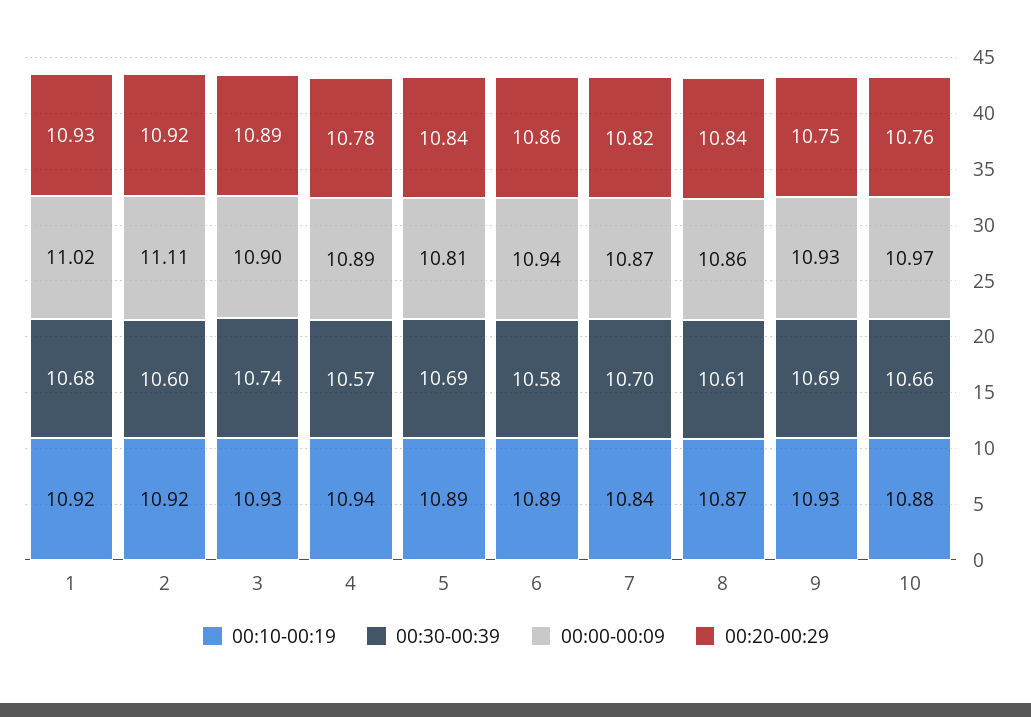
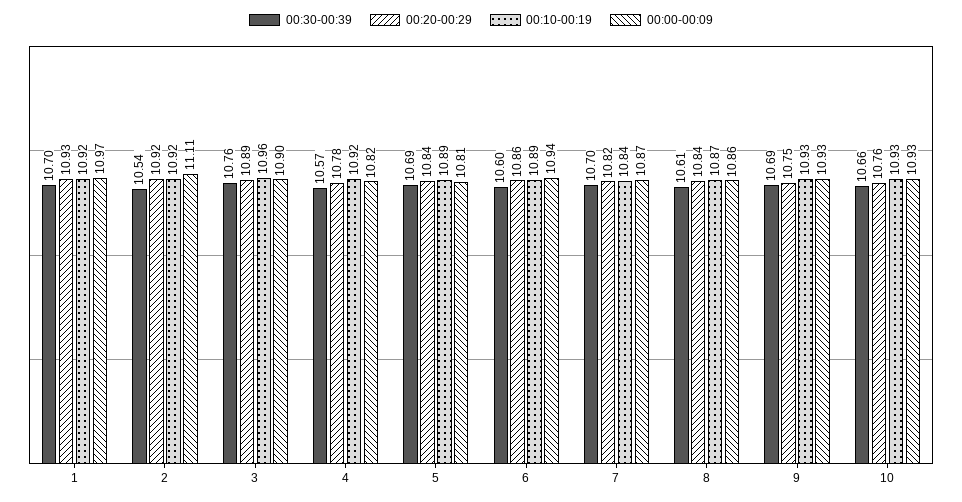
00:30-00:39, 1: 10.68 -> 10.7
00:00-00:09, 1: 11.02 -> 10.97
00:30-00:39, 2: 10.6 -> 10.54
00:10-00:19, 3: 10.93 -> 10.96
00:30-00:39, 3: 10.74 -> 10.76
00:10-00:19, 4: 10.94 -> 10.92
00:00-00:09, 4: 10.89 -> 10.82
00:30-00:39, 6: 10.58 -> 10.6
00:10-00:19, 10: 10.88 -> 10.93
00:00-00:09, 10: 10.97 -> 10.93

